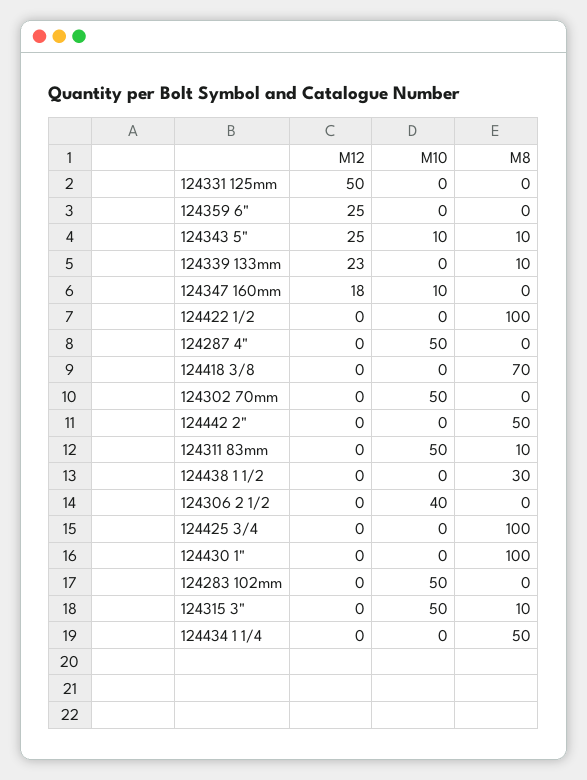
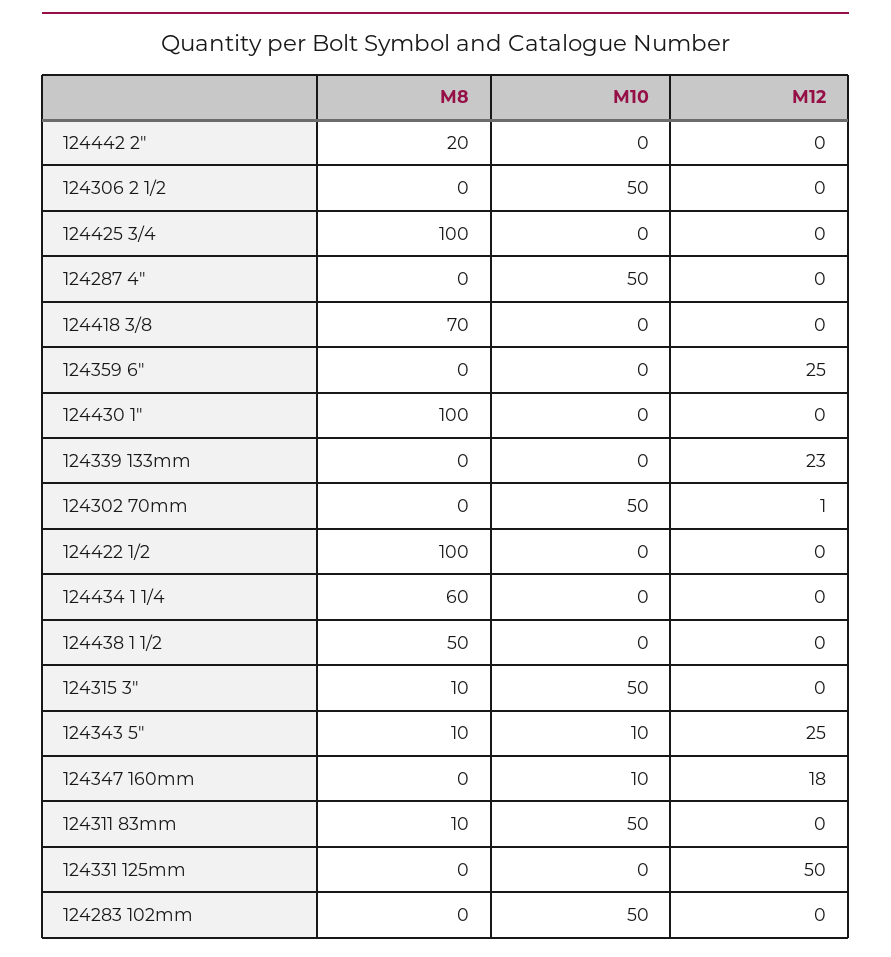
M8, 124339 133mm: 10 -> 0
M12, 124302 70mm: 0 -> 1
M8, 124442 2": 50 -> 20
M8, 124438 1 1/2: 30 -> 50
M10, 124306 2 1/2: 40 -> 50
M8, 124434 1 1/4: 50 -> 60

